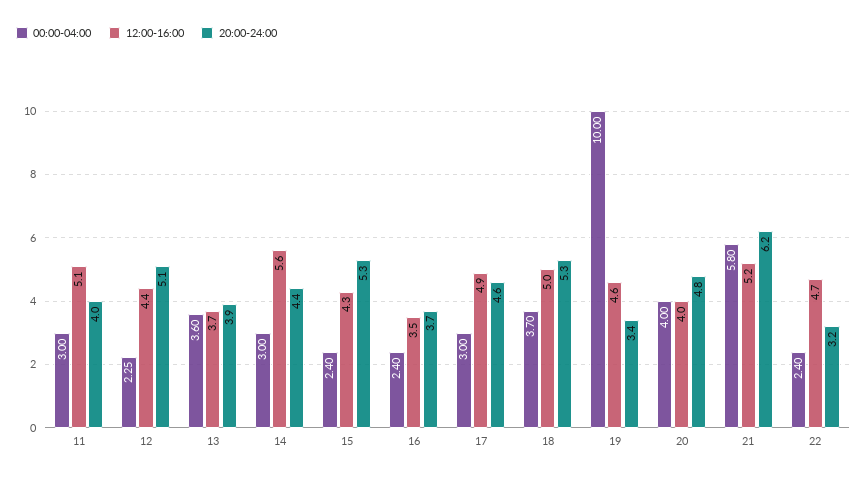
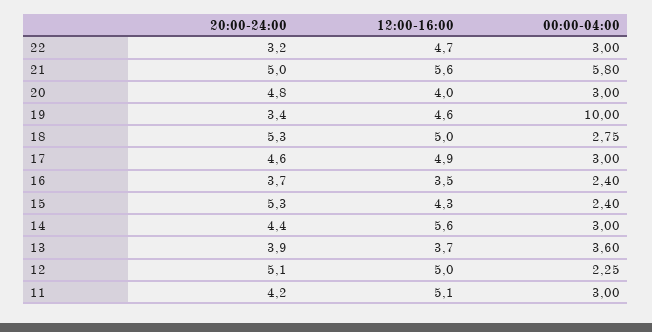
20:00-24:00, 11: 4 -> 4.2
12:00-16:00, 12: 4.4 -> 5
00:00-04:00, 18: 3.7 -> 2.75
00:00-04:00, 20: 4 -> 3
12:00-16:00, 21: 5.2 -> 5.6
20:00-24:00, 21: 6.2 -> 5
00:00-04:00, 22: 2.4 -> 3

